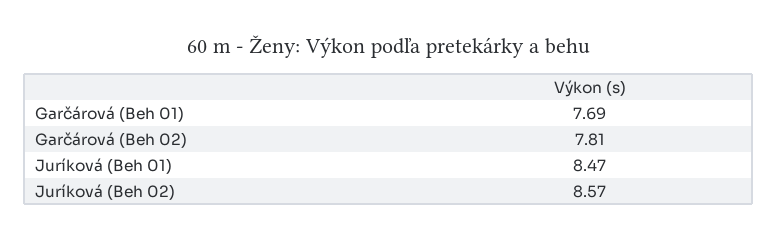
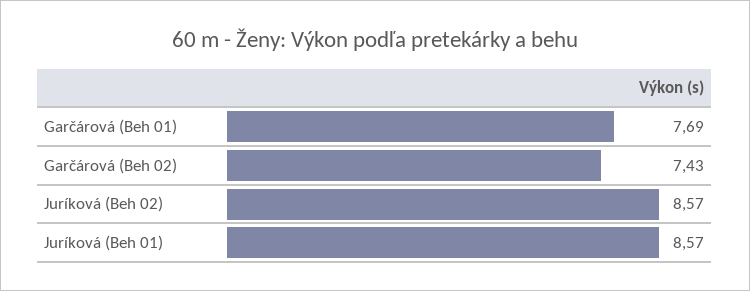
Garčárová (Beh 02): 7.81 -> 7.43
Juríková (Beh 01): 8.47 -> 8.57

